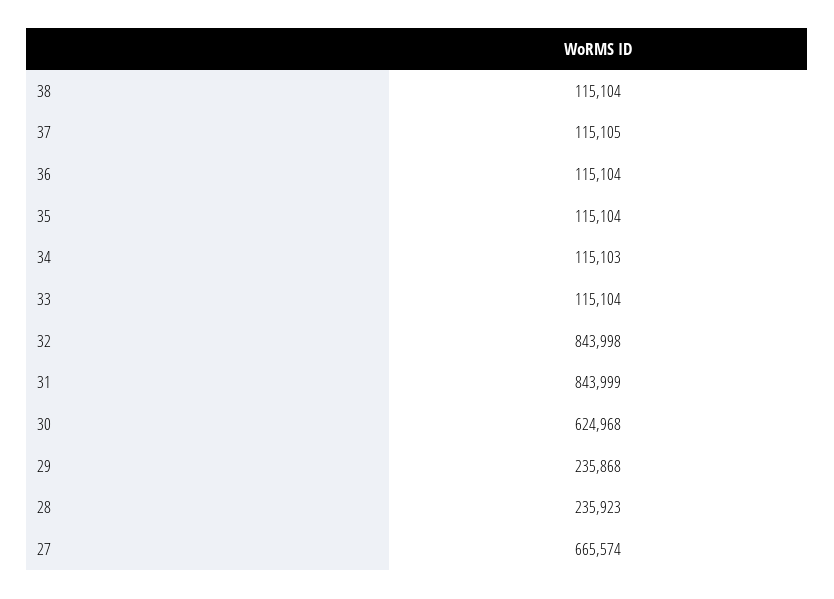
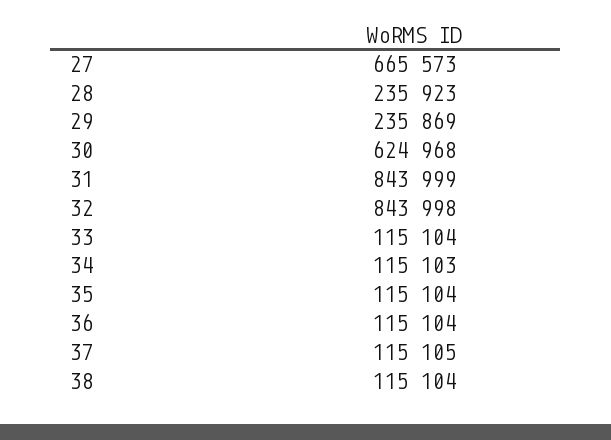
29: 235868 -> 235869
27: 665574 -> 665573

